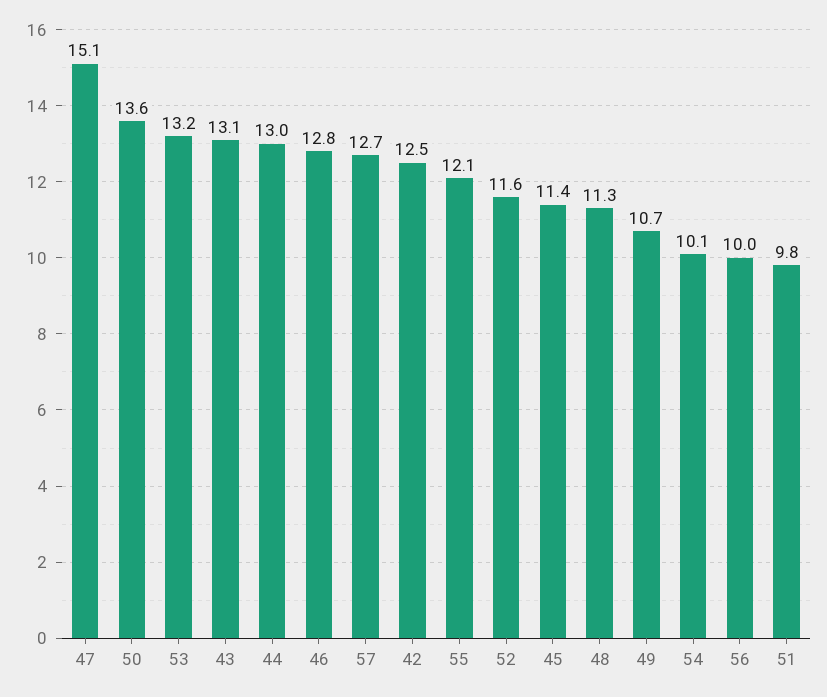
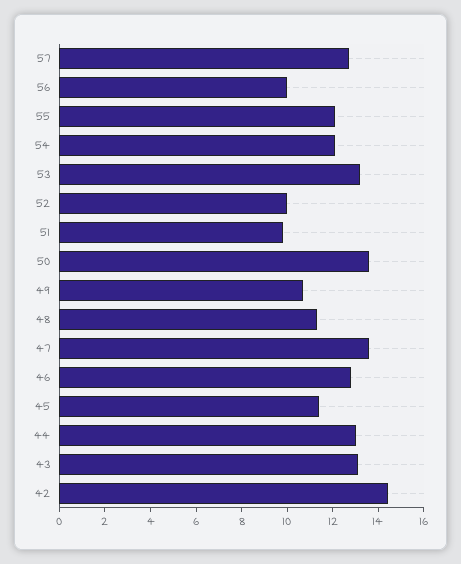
47: 15.1 -> 13.5
42: 12.5 -> 14.5
52: 11.6 -> 10
54: 10.1 -> 12

